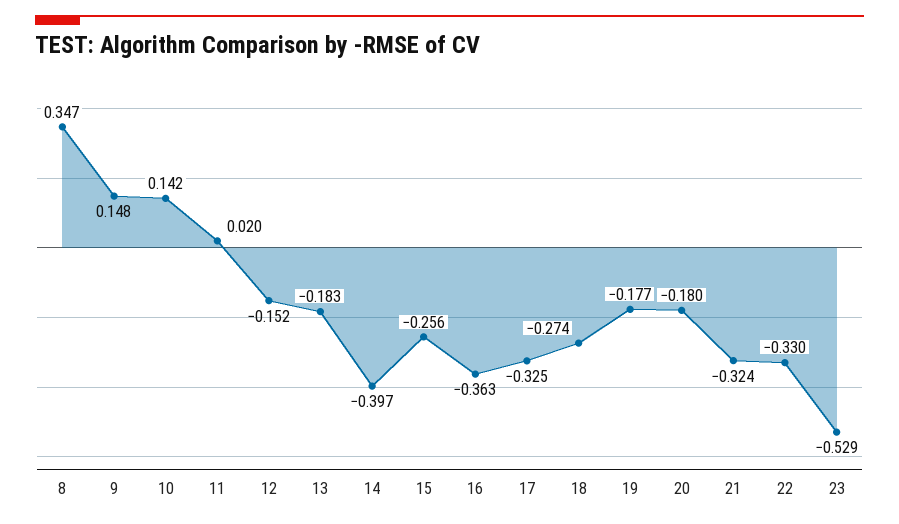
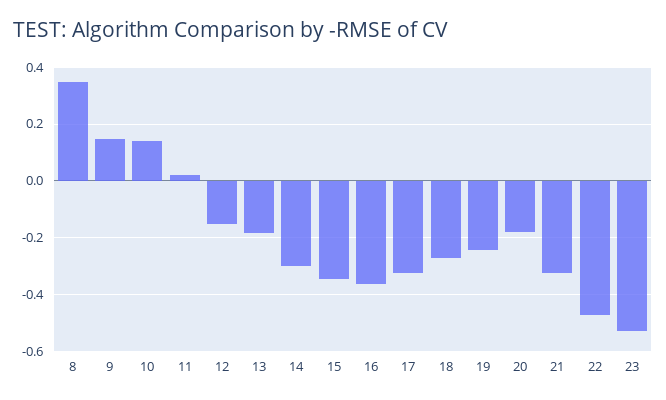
14: -0.397 -> -0.3
15: -0.256 -> -0.35
19: -0.177 -> -0.25
22: -0.33 -> -0.475

